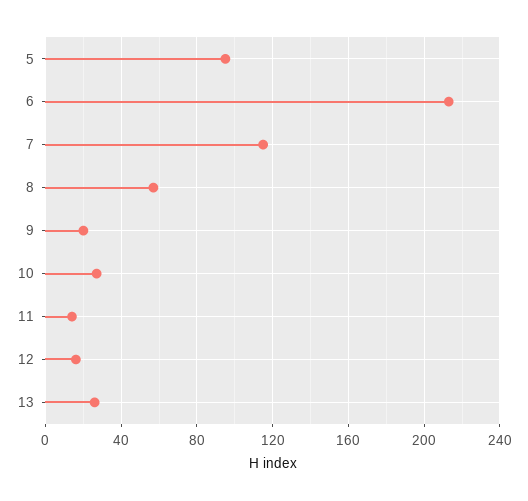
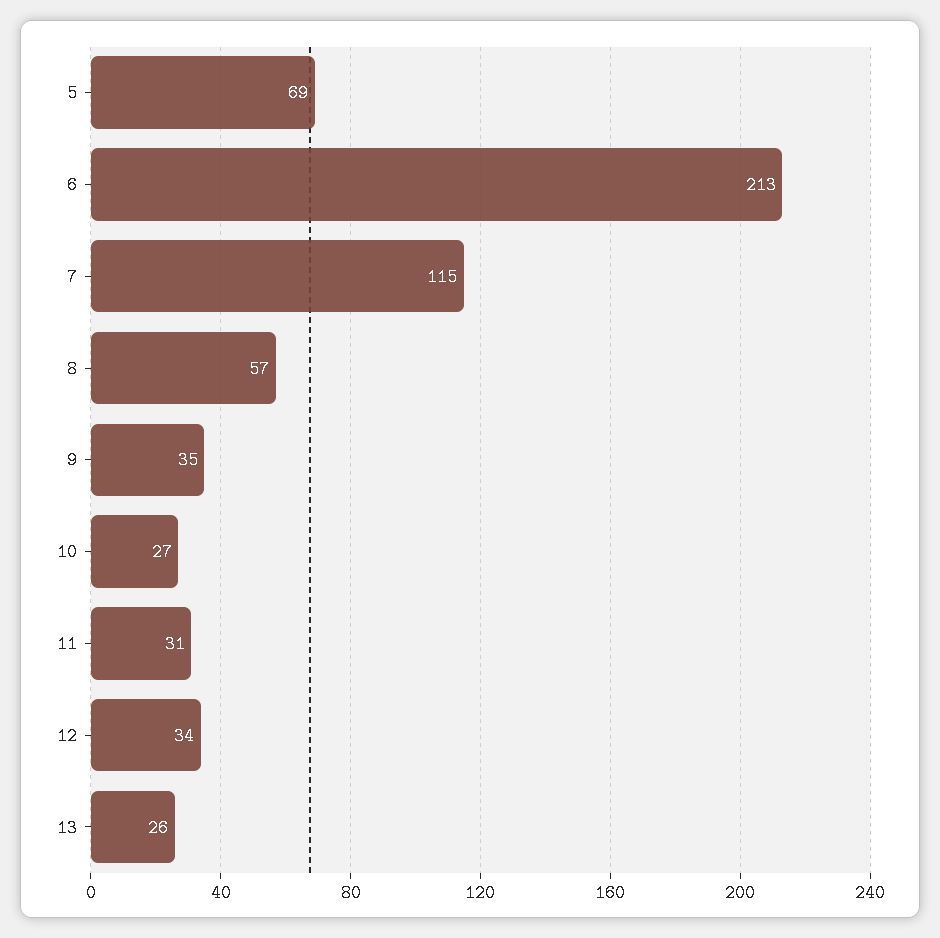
5: 95 -> 69
9: 20 -> 35
11: 15 -> 31
12: 15 -> 34

